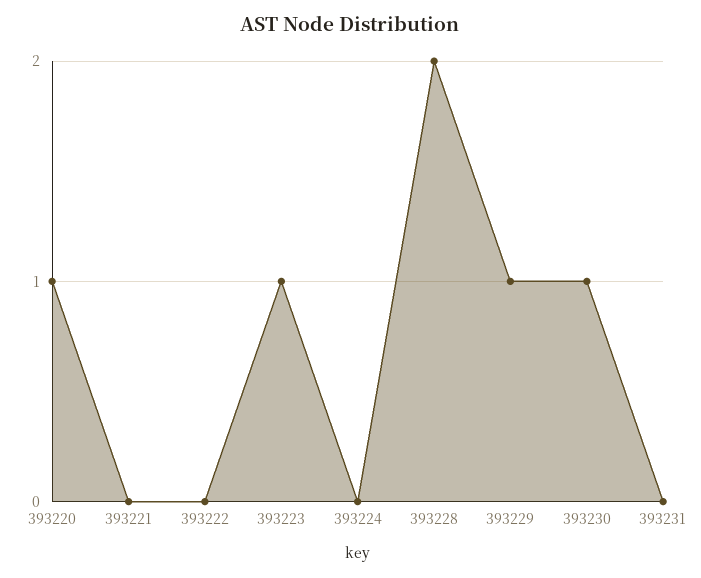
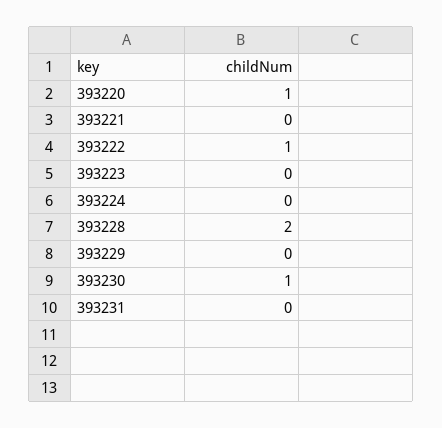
393222: 0 -> 1
393223: 1 -> 0
393229: 1 -> 0

